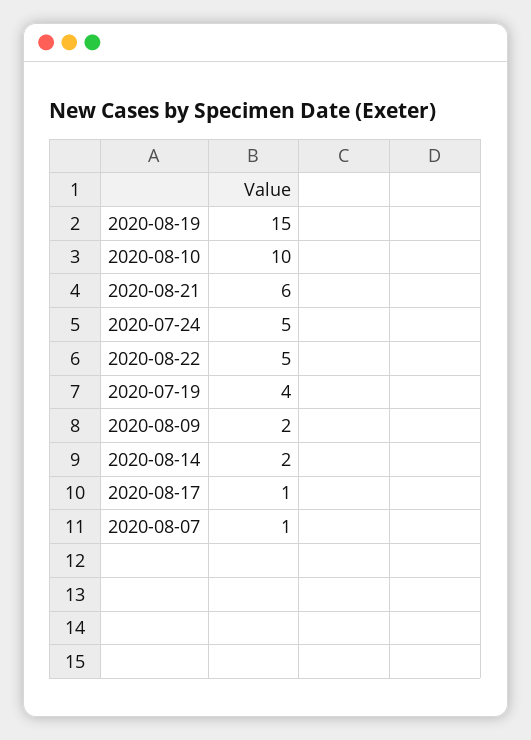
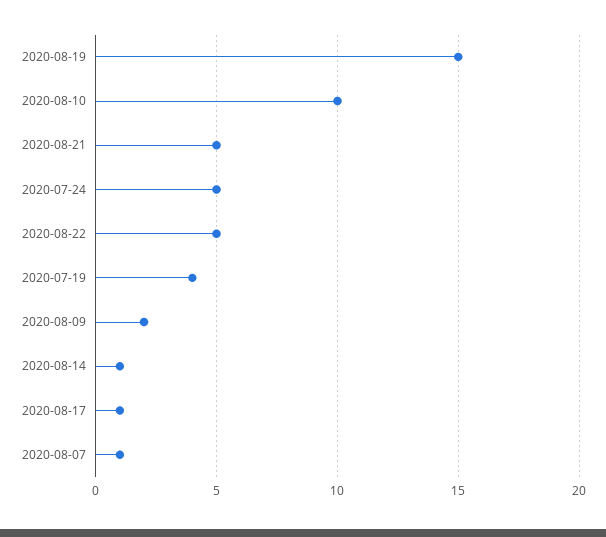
2020-08-21: 6 -> 5
2020-08-14: 2 -> 1

